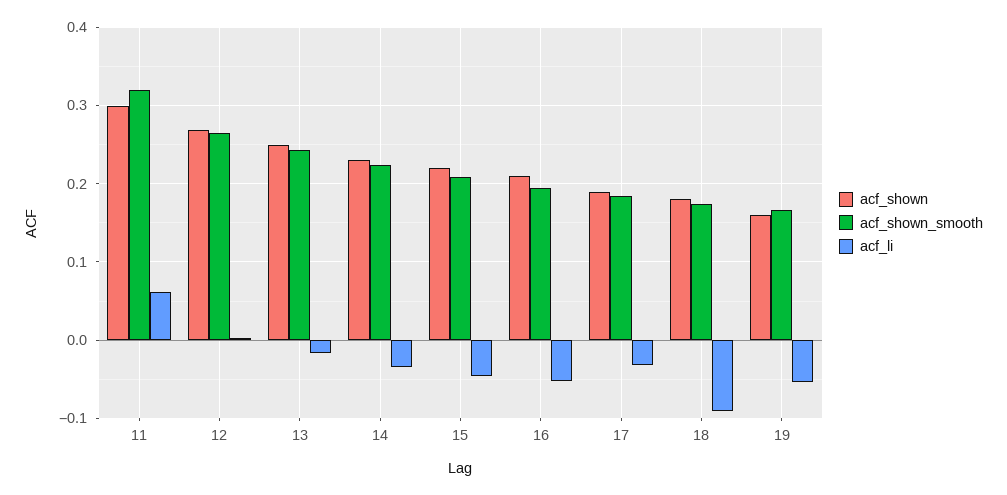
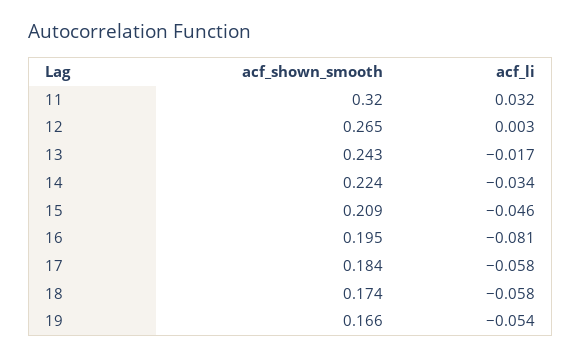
acf_shown, 11: 0.3 -> none
acf_li, 11: 0.06 -> 0.032
acf_shown, 12: 0.27 -> none
acf_shown, 13: 0.25 -> none
acf_shown, 14: 0.23 -> none
acf_shown, 15: 0.22 -> none
acf_shown, 16: 0.21 -> none
acf_li, 16: -0.05 -> -0.081
acf_shown, 17: 0.19 -> none
acf_li, 17: -0.03 -> -0.058
acf_shown, 18: 0.18 -> none
acf_li, 18: -0.09 -> -0.058
acf_shown, 19: 0.16 -> none

